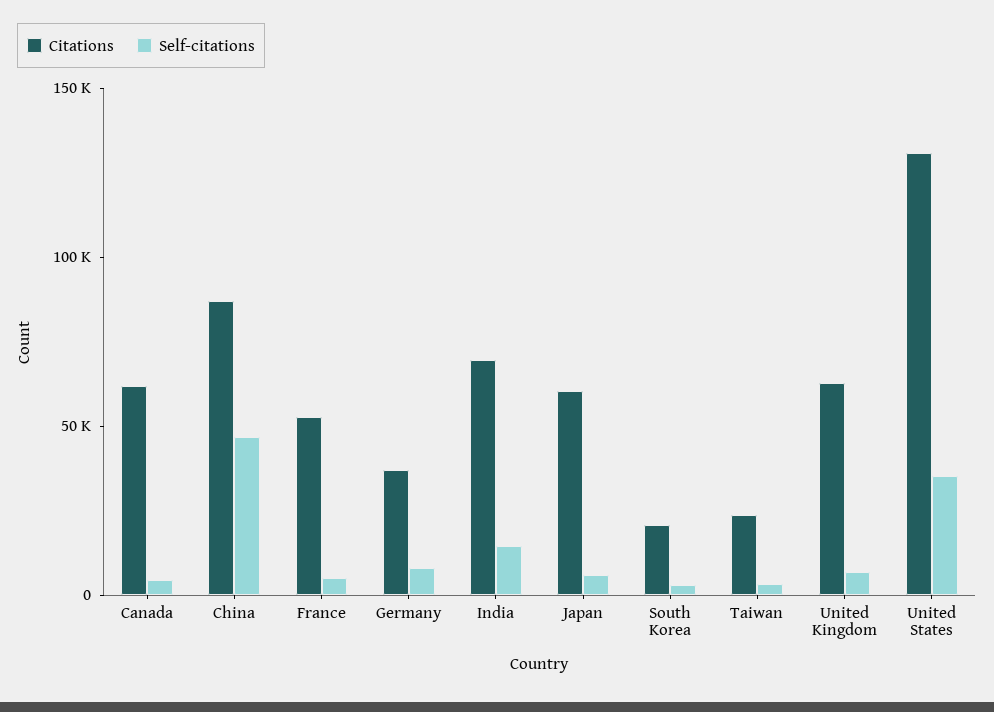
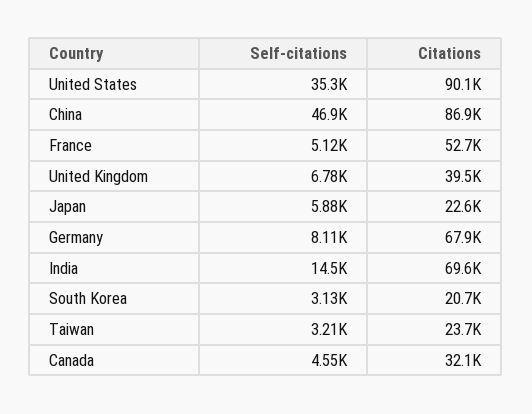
Citations, Canada: 60000 -> 32100
Citations, Germany: 40000 -> 67900
Citations, Japan: 60000 -> 22600
Citations, United Kingdom: 60000 -> 39500
Citations, United States: 130000 -> 90100

